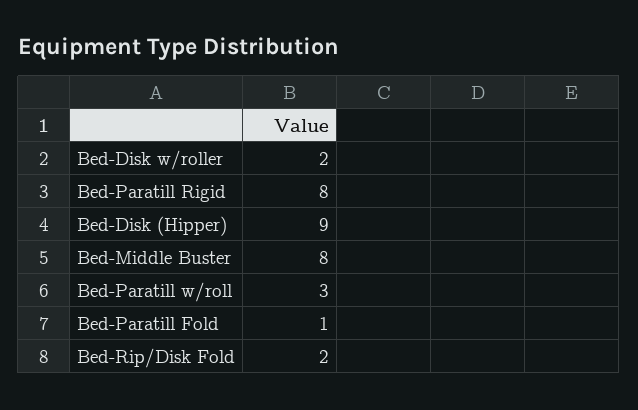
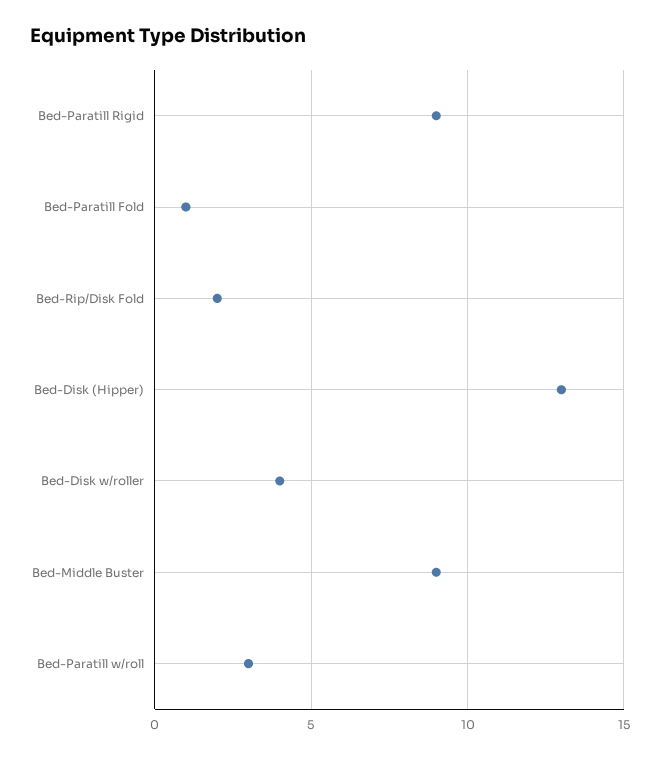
Bed-Disk w/roller: 2 -> 4
Bed-Paratill Rigid: 8 -> 9
Bed-Disk (Hipper): 9 -> 13
Bed-Middle Buster: 8 -> 9

